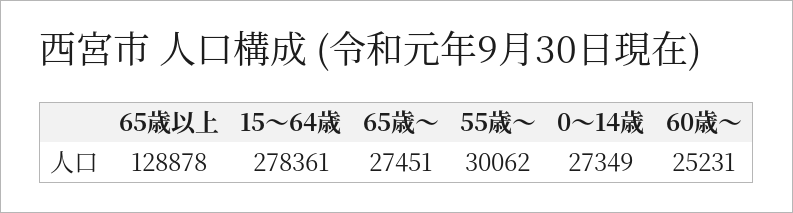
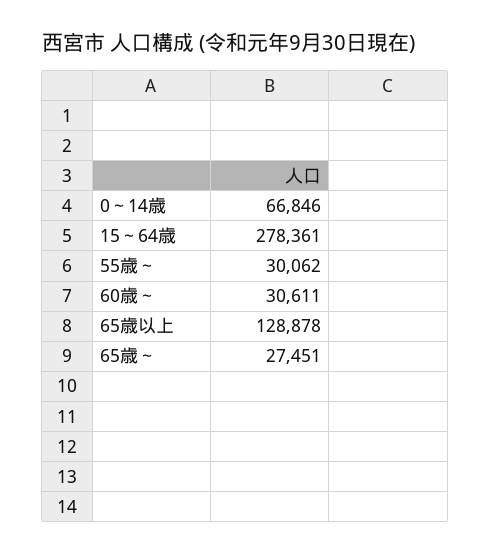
0～14歳: 27349 -> 66846
60歳～: 25231 -> 30611

